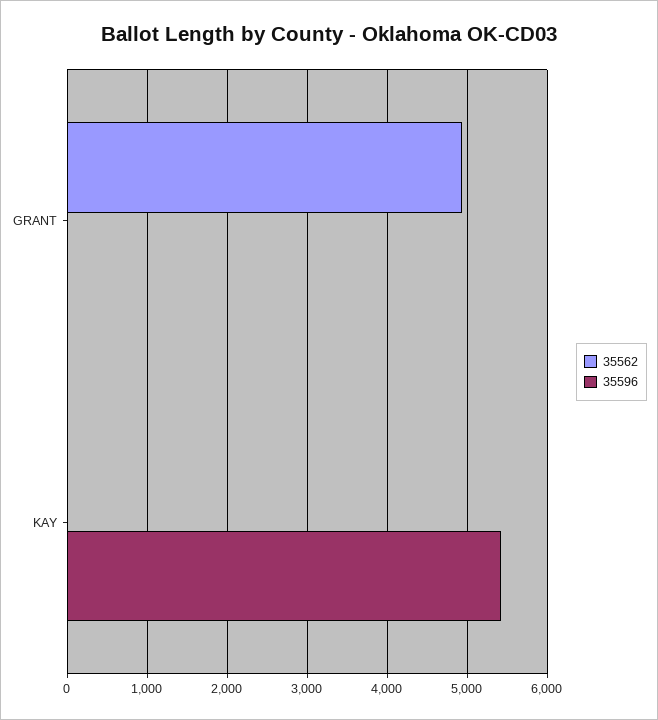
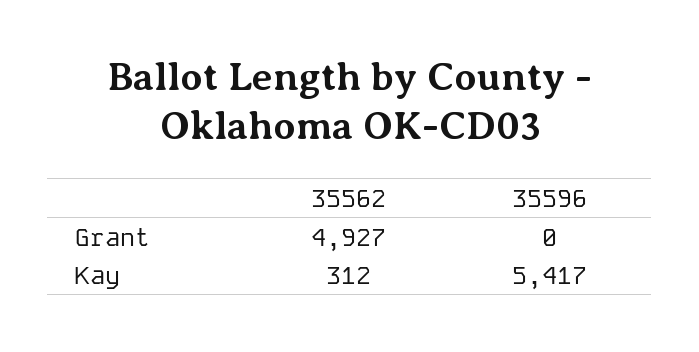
35562, KAY: 0 -> 312

